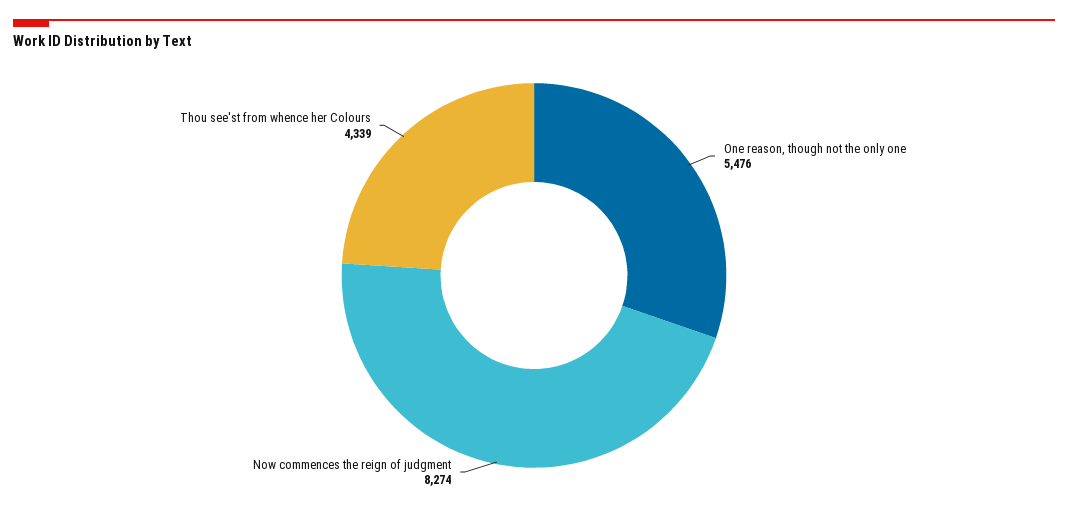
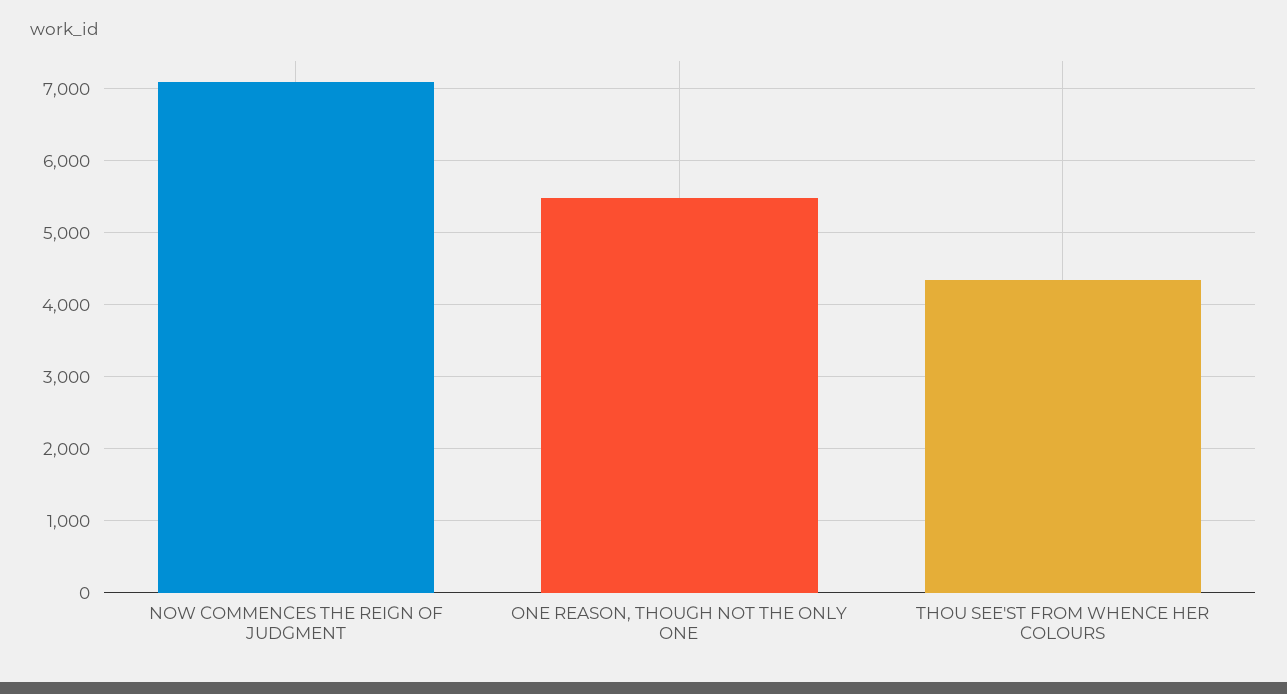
Now commences the reign of judgment: 8274 -> 7100

